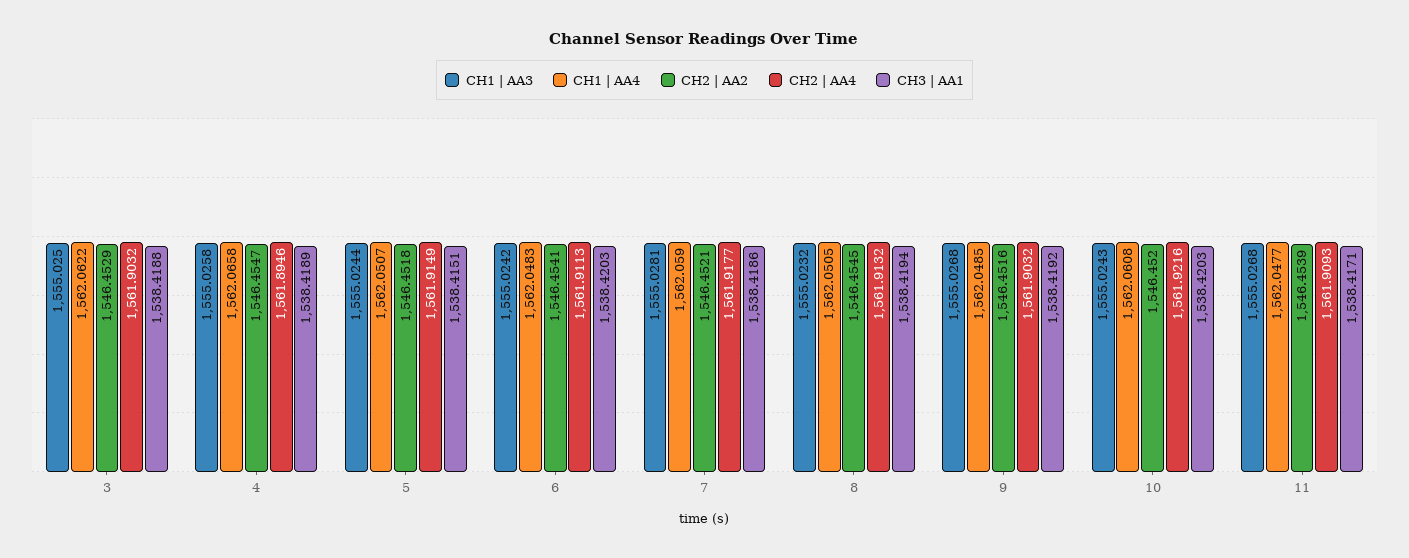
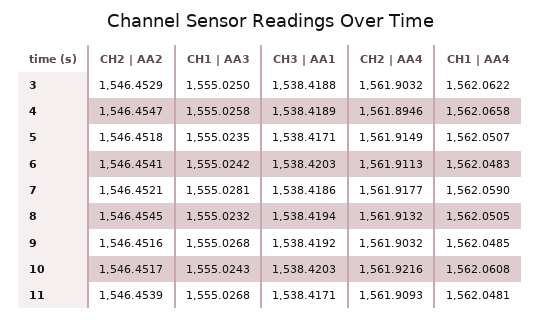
CH1 | AA3, 5: 1555.0244 -> 1555.0235
CH3 | AA1, 5: 1538.4151 -> 1538.4171
CH2 | AA2, 10: 1546.452 -> 1546.4517
CH1 | AA4, 11: 1562.0477 -> 1562.0481

